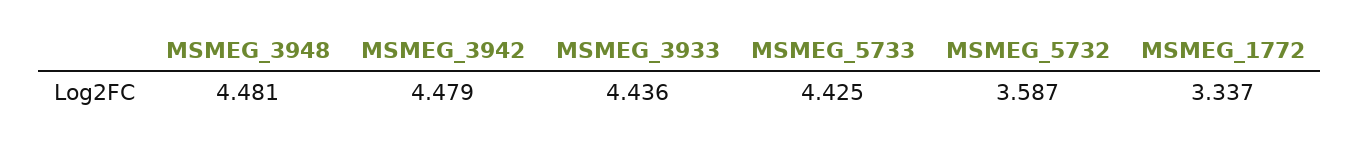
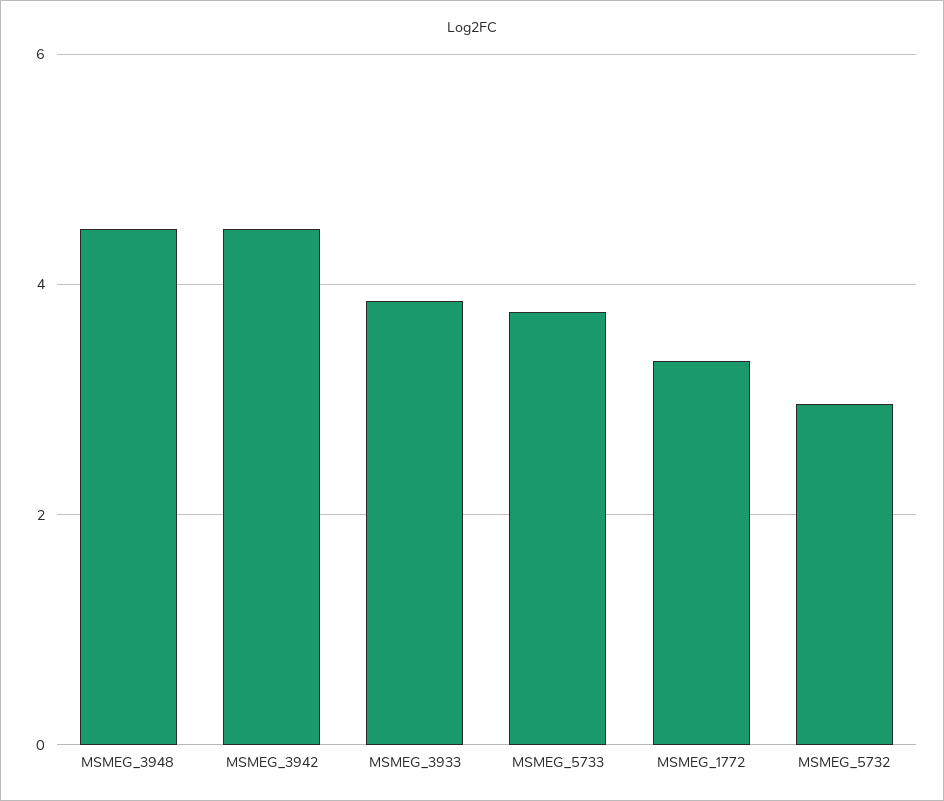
MSMEG_3933: 4.436 -> 3.8
MSMEG_5733: 4.425 -> 3.8
MSMEG_5732: 3.587 -> 3

